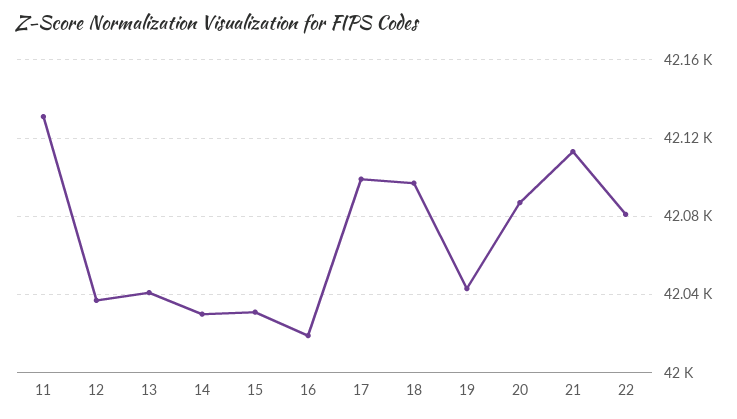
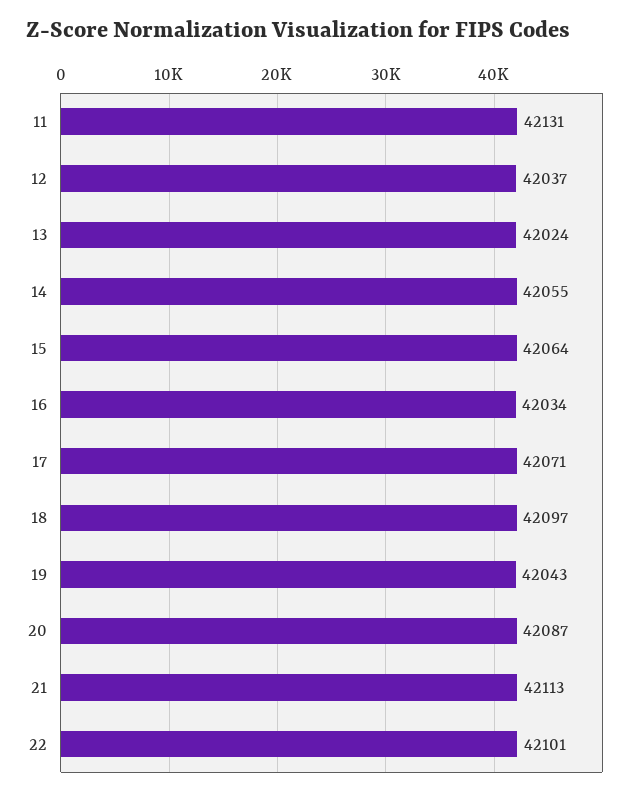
13: 42040 -> 42024
14: 42030 -> 42055
15: 42030 -> 42064
16: 42020 -> 42034
17: 42100 -> 42071
22: 42080 -> 42101

